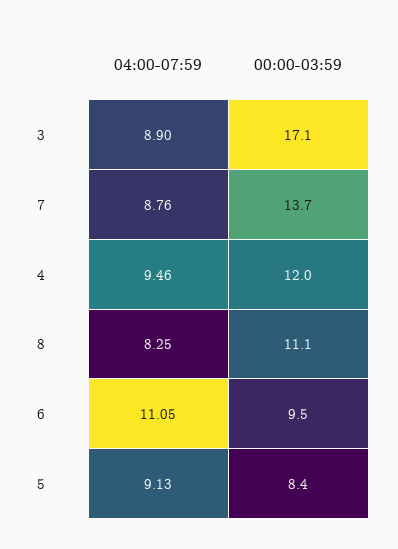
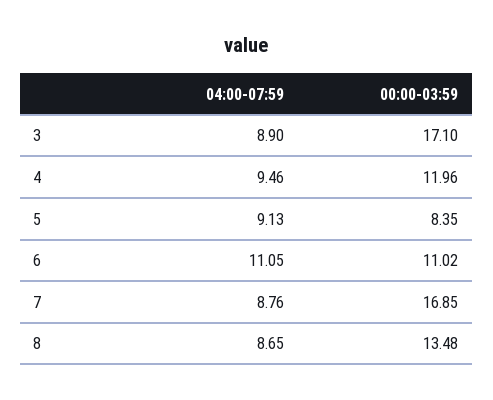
00:00-03:59, 7: 13.7 -> 16.85
04:00-07:59, 8: 8.25 -> 8.65
00:00-03:59, 8: 11.1 -> 13.48
00:00-03:59, 6: 9.5 -> 11.02

